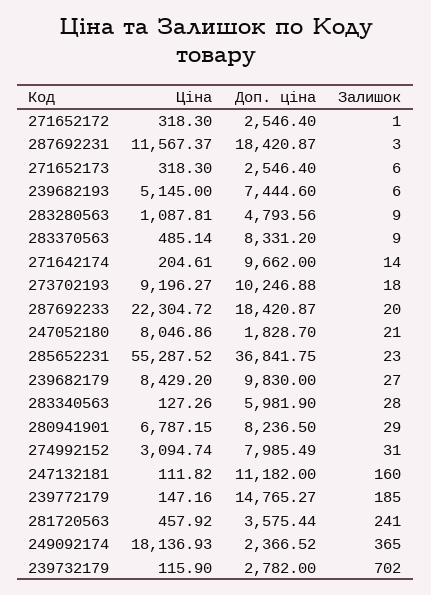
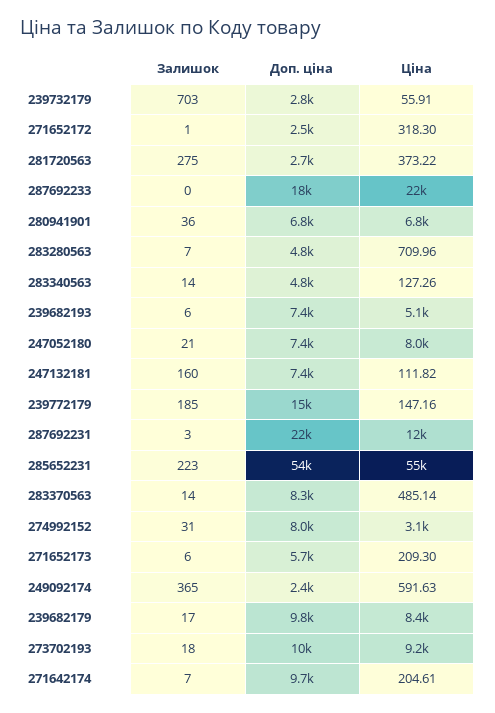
Доп. ціна, 287692231: 18420.87 -> 22000
Ціна, 271652173: 318.3 -> 209.3
Доп. ціна, 271652173: 2546.4 -> 5700
Ціна, 283280563: 1087.81 -> 709.96
Залишок, 283280563: 9 -> 7
Залишок, 283370563: 9 -> 14
Залишок, 271642174: 14 -> 7
Залишок, 287692233: 20 -> 0
Доп. ціна, 247052180: 1828.7 -> 7400
Доп. ціна, 285652231: 36841.75 -> 54000
Залишок, 285652231: 23 -> 223
Залишок, 239682179: 27 -> 17
Доп. ціна, 283340563: 5981.9 -> 4800
Залишок, 283340563: 28 -> 14
Доп. ціна, 280941901: 8236.5 -> 6800
Залишок, 280941901: 29 -> 36
Доп. ціна, 247132181: 11182 -> 7400
Ціна, 281720563: 457.92 -> 373.22
Доп. ціна, 281720563: 3575.44 -> 2700
Залишок, 281720563: 241 -> 275
Ціна, 249092174: 18136.93 -> 591.63
Ціна, 239732179: 115.9 -> 55.91
Залишок, 239732179: 702 -> 703

